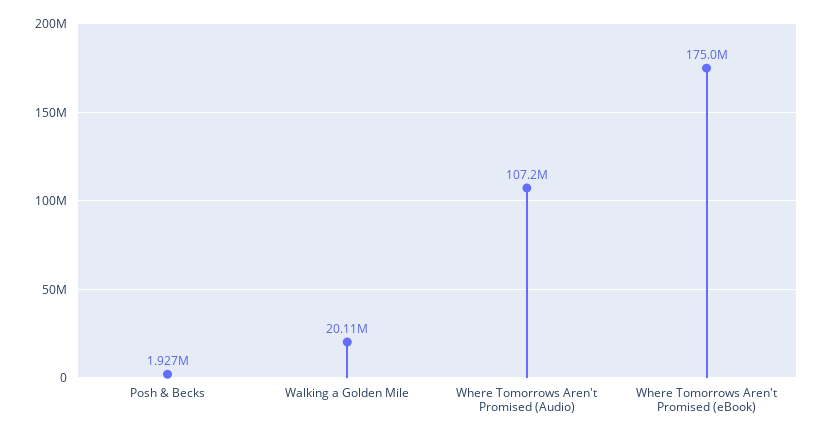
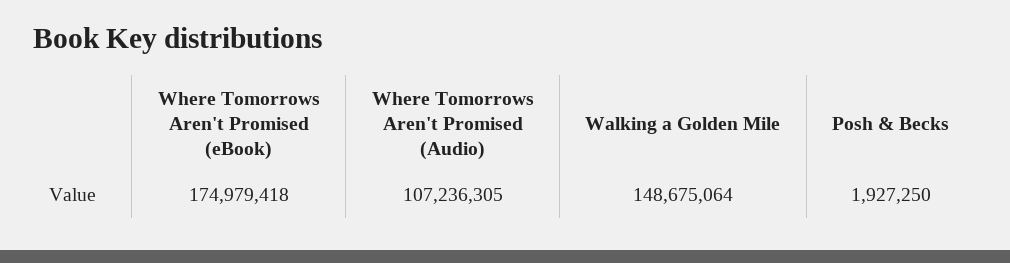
Walking a Golden Mile: 20110000 -> 148675064

